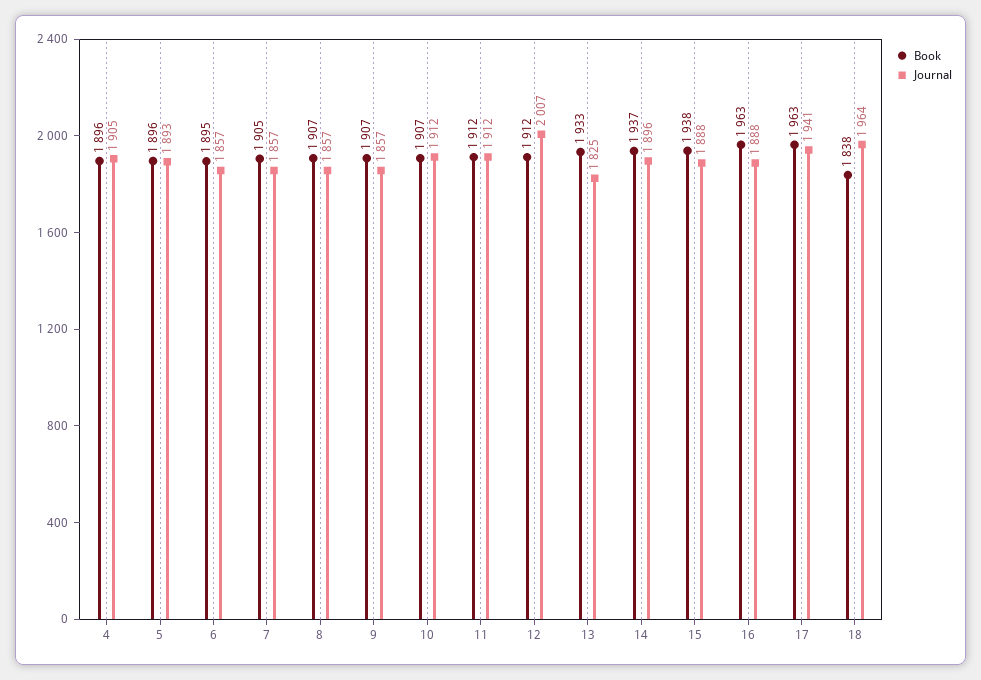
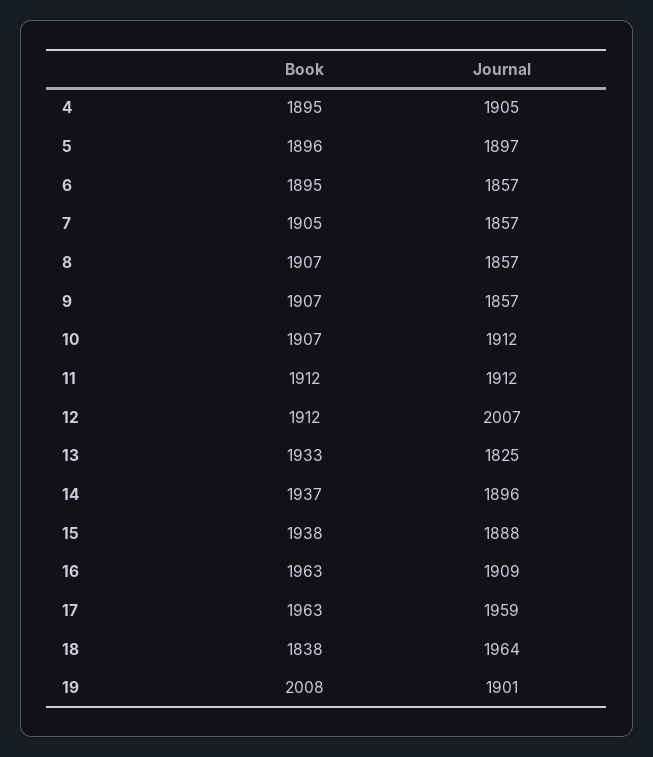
Book, 4: 1896 -> 1895
Journal, 5: 1893 -> 1897
Journal, 16: 1888 -> 1909
Journal, 17: 1941 -> 1959
Book, 19: none -> 2008
Journal, 19: none -> 1901

